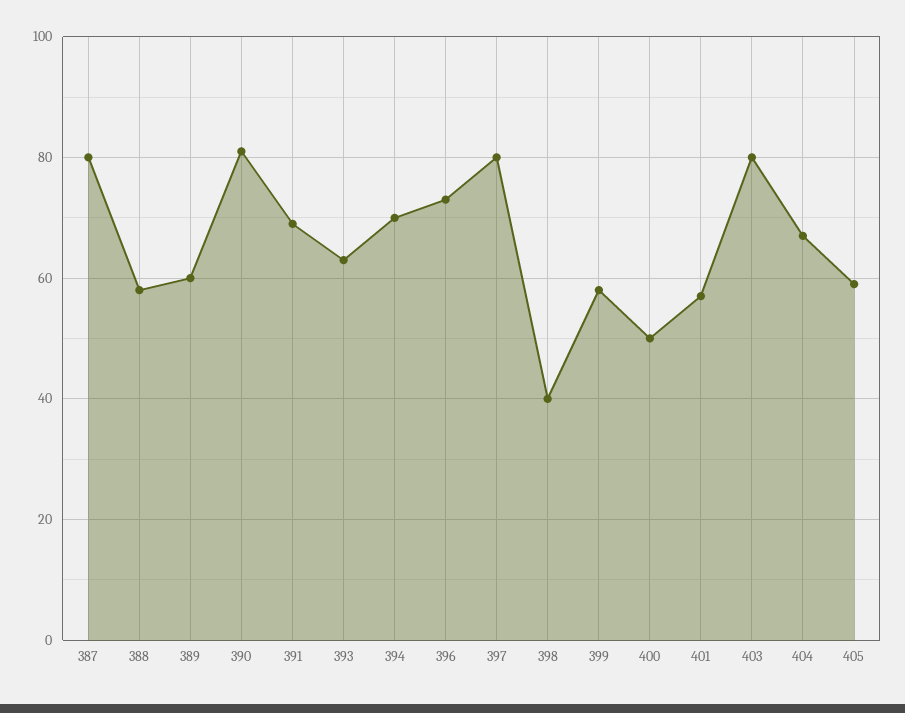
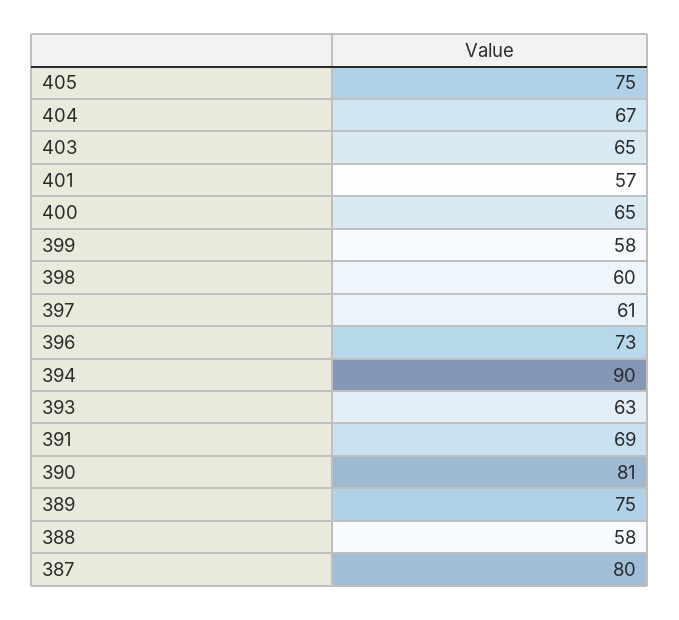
389: 60 -> 75
394: 70 -> 90
397: 80 -> 61
398: 40 -> 60
400: 50 -> 65
403: 80 -> 65
405: 60 -> 75

